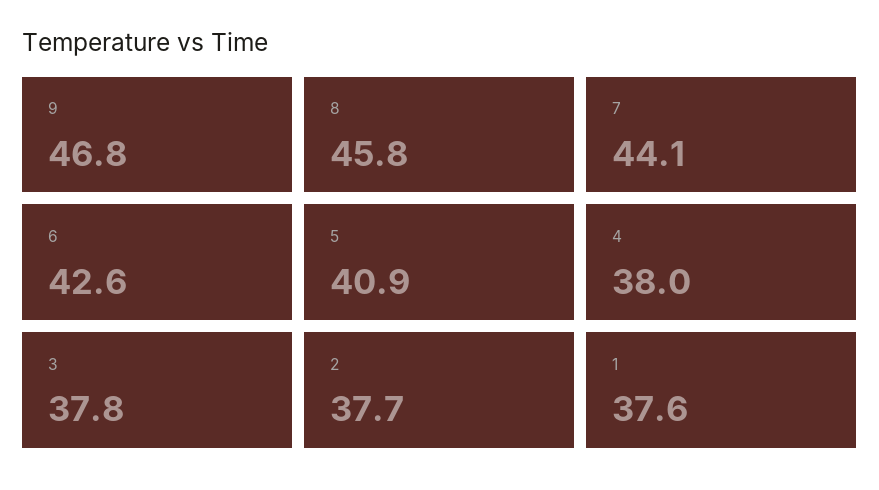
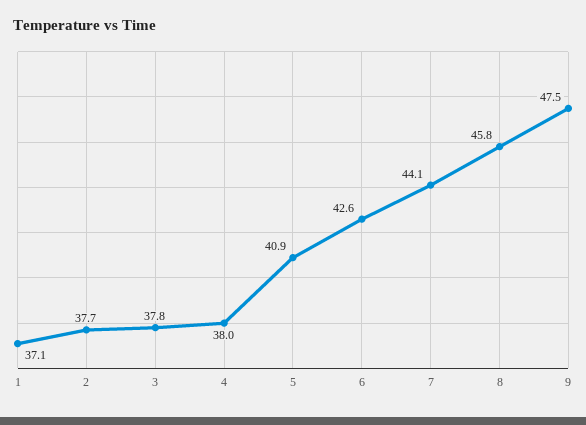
9: 46.8 -> 47.5
1: 37.6 -> 37.1

